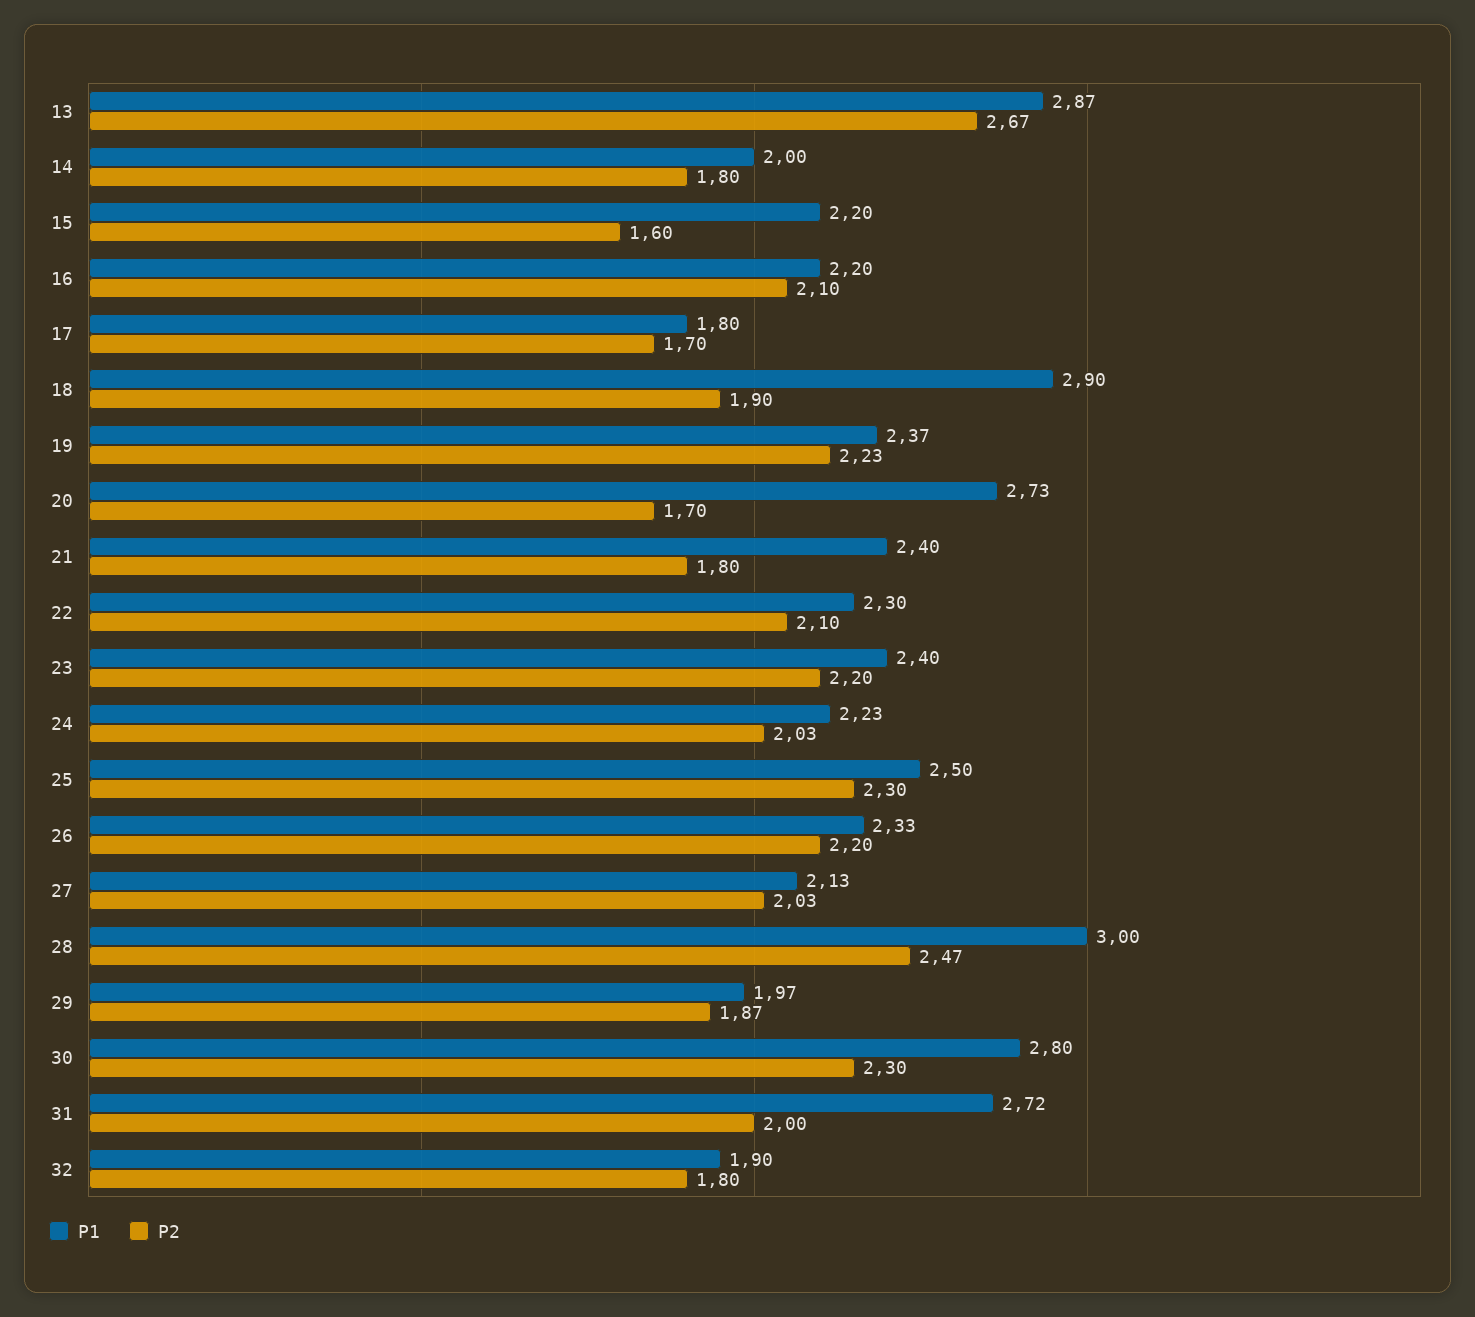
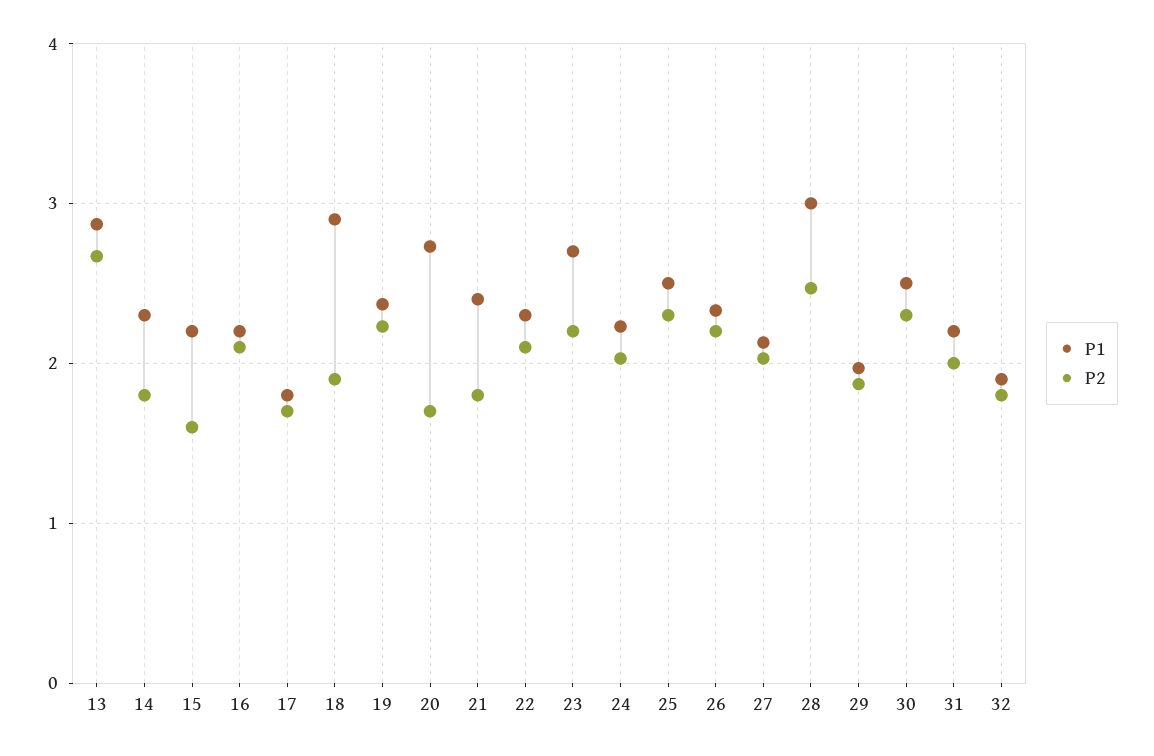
P1, 14: 2 -> 2.3
P1, 23: 2.4 -> 2.7
P1, 30: 2.8 -> 2.5
P1, 31: 2.72 -> 2.2

